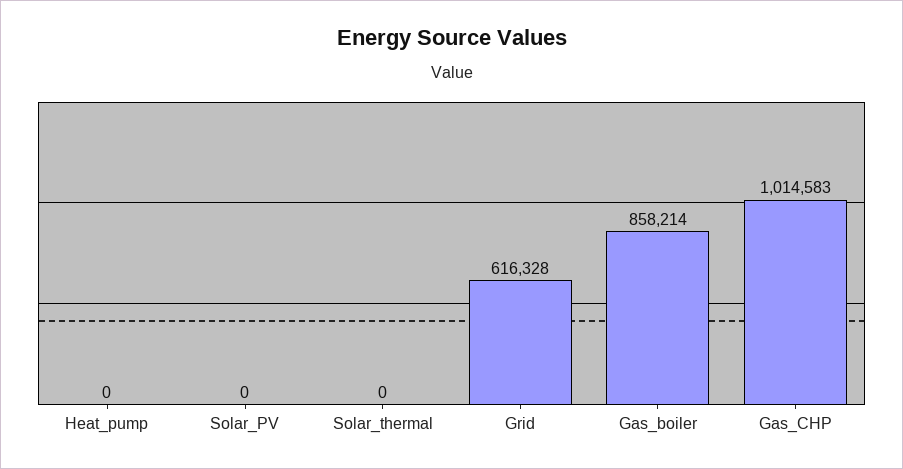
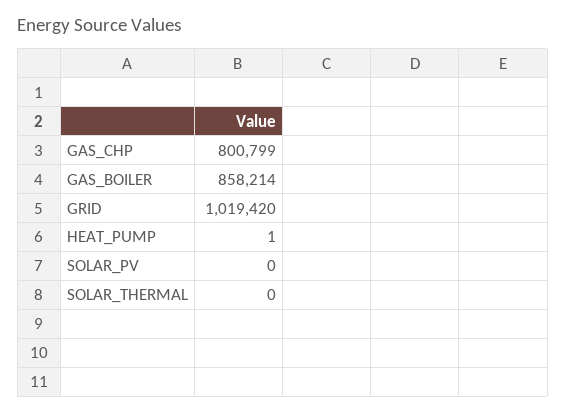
Heat_pump: 0 -> 1
Grid: 616328 -> 1019420
Gas_CHP: 1014583 -> 800799

